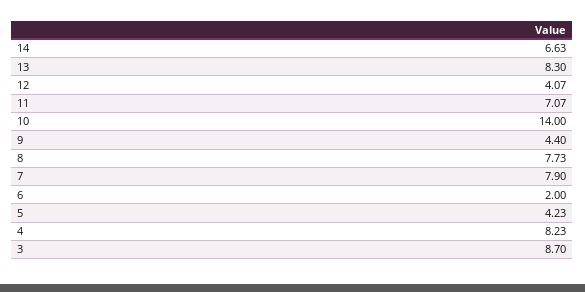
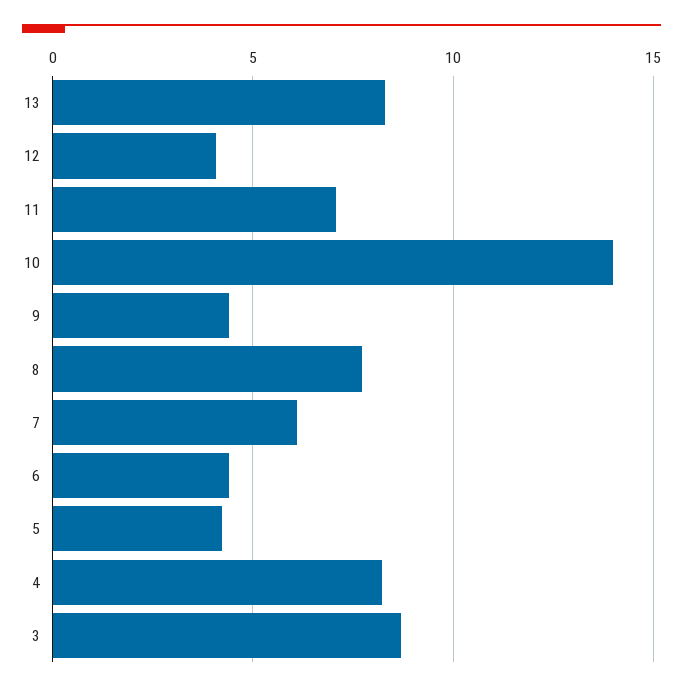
14: 6.63 -> none
7: 7.9 -> 6
6: 2 -> 4.5

